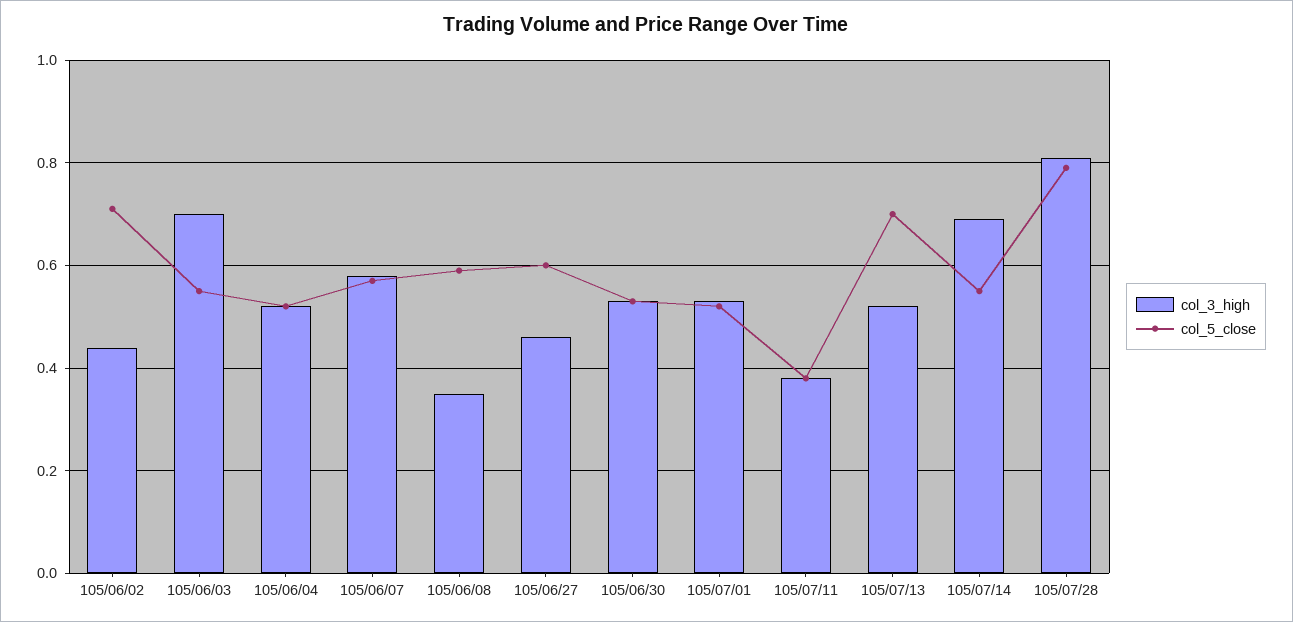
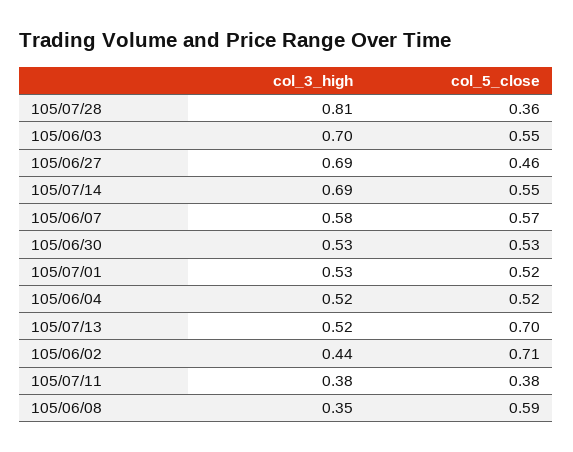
col_3_high, 105/06/27: 0.45 -> 0.69
col_5_close, 105/06/27: 0.6 -> 0.46
col_5_close, 105/07/28: 0.8 -> 0.36

